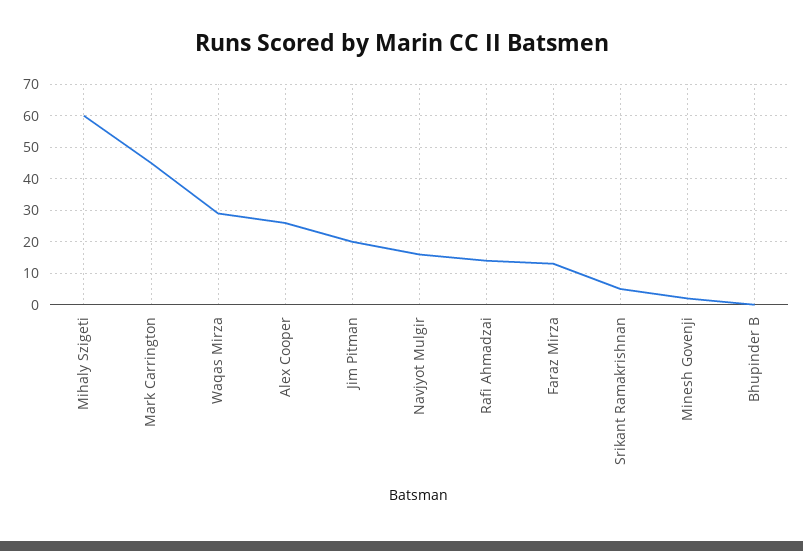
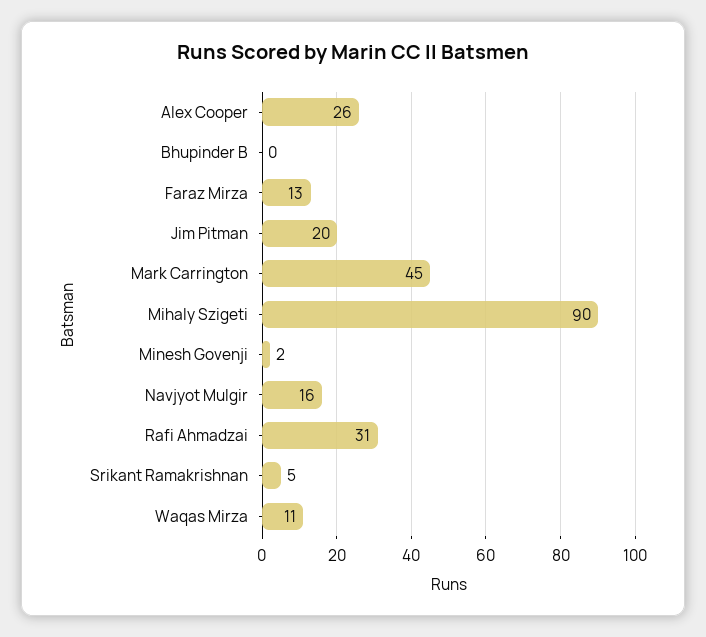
Mihaly Szigeti: 60 -> 90
Waqas Mirza: 30 -> 11
Rafi Ahmadzai: 15 -> 31

